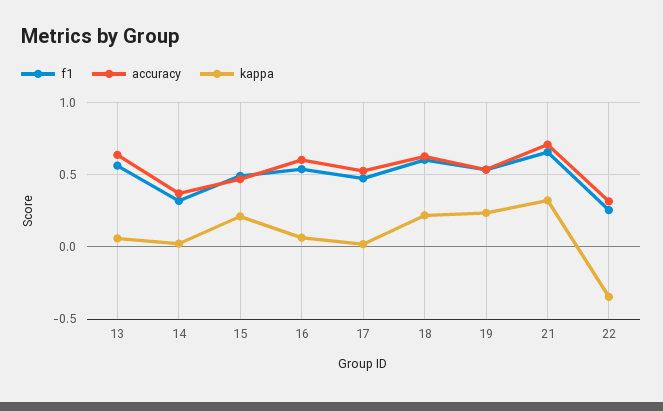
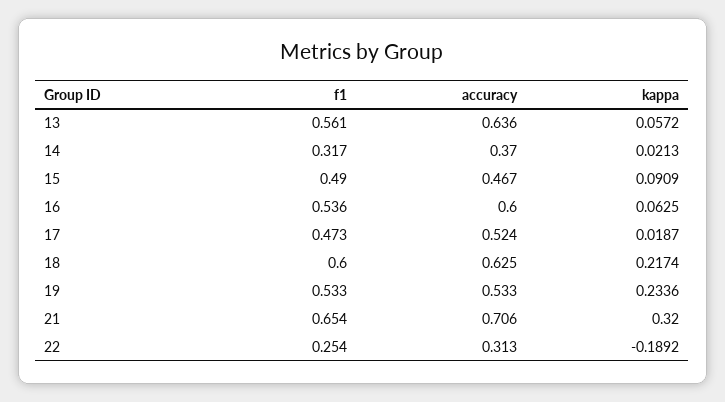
kappa, 15: 0.2 -> 0.0909
kappa, 22: -0.35 -> -0.1892

